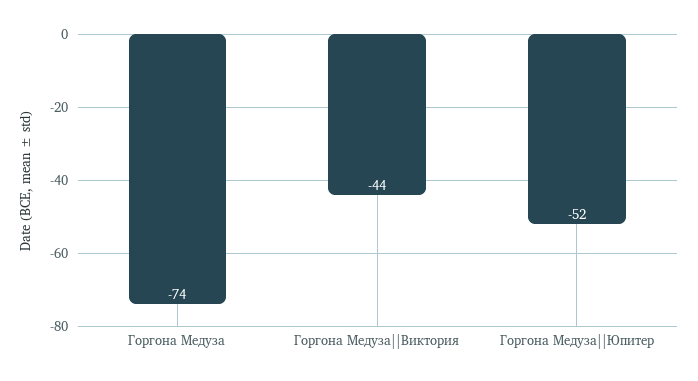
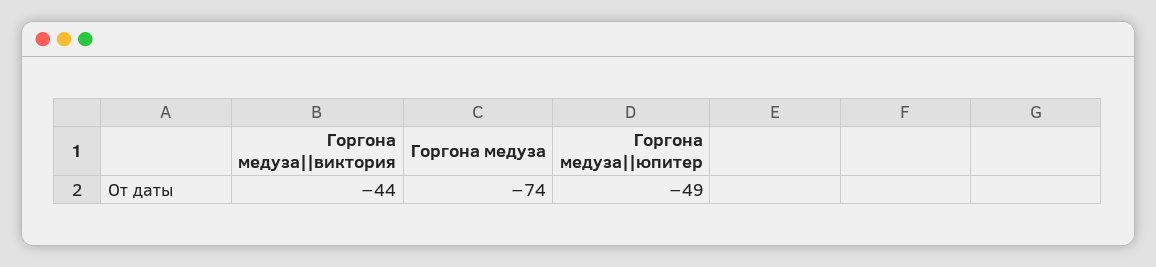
Горгона Медуза||Юпитер: -52 -> -49

